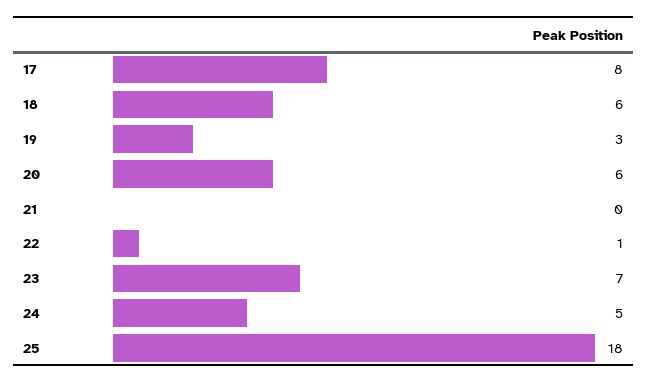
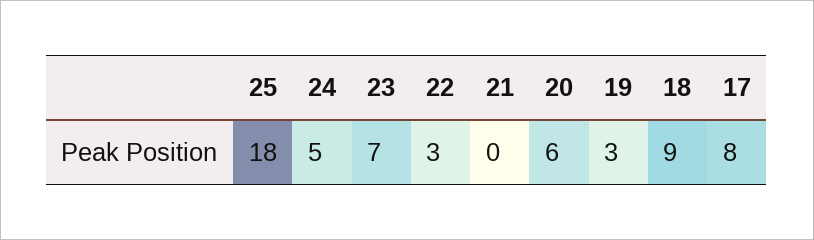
18: 6 -> 9
22: 1 -> 3

